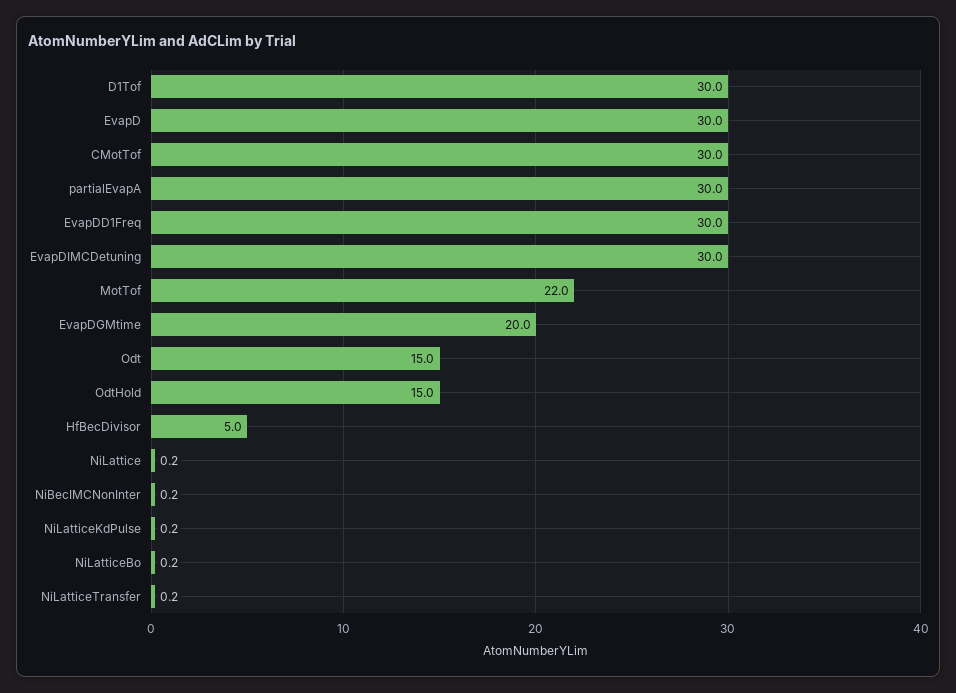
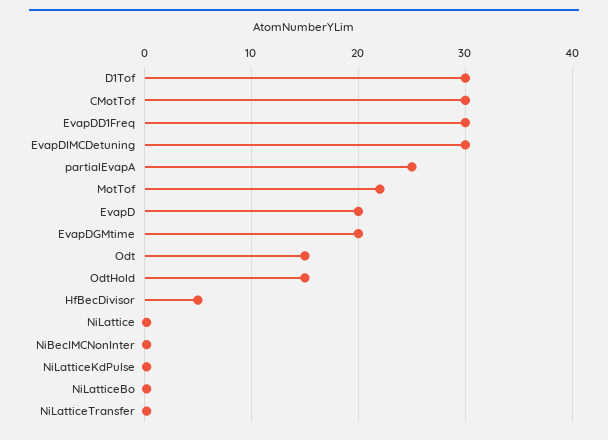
EvapD: 30 -> 20
partialEvapA: 30 -> 25

